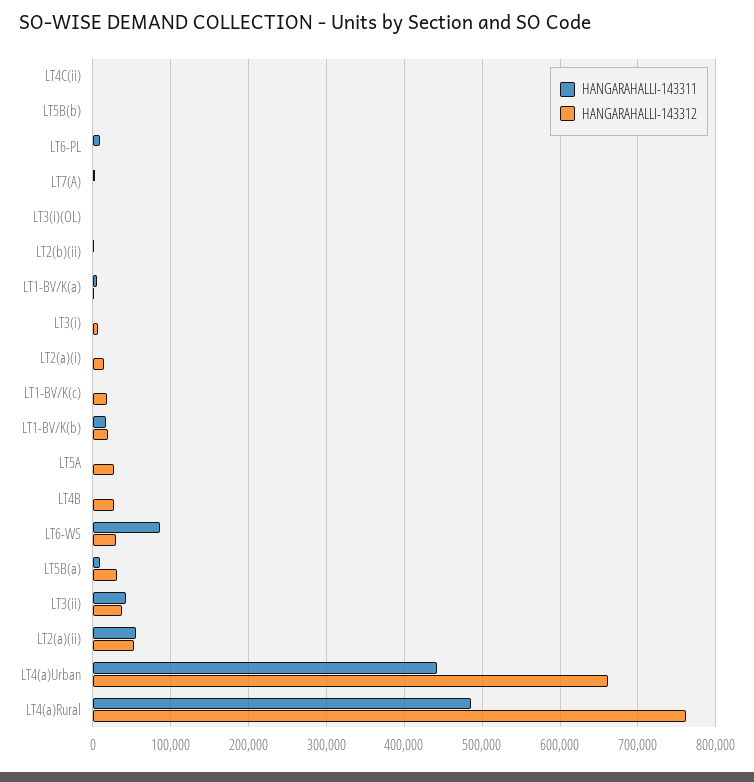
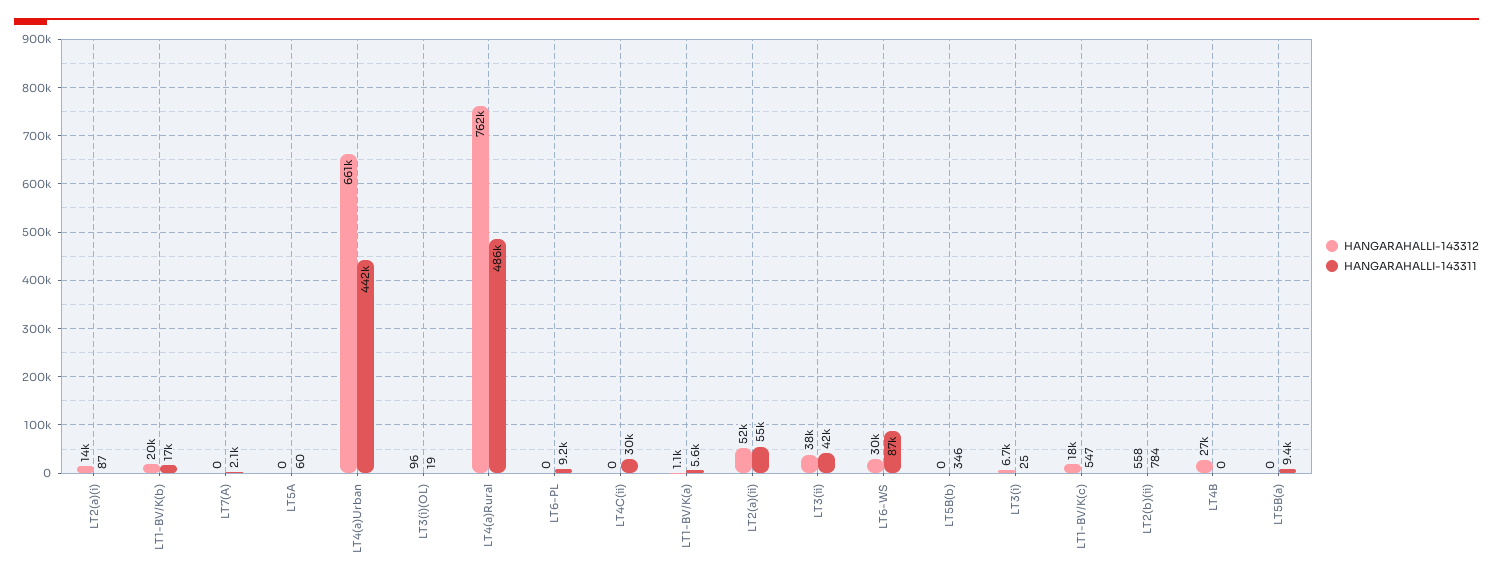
HANGARAHALLI-143311, LT4C(ii): 0 -> 30000
HANGARAHALLI-143312, LT5A: 30000 -> 0
HANGARAHALLI-143312, LT5B(a): 30000 -> 0

